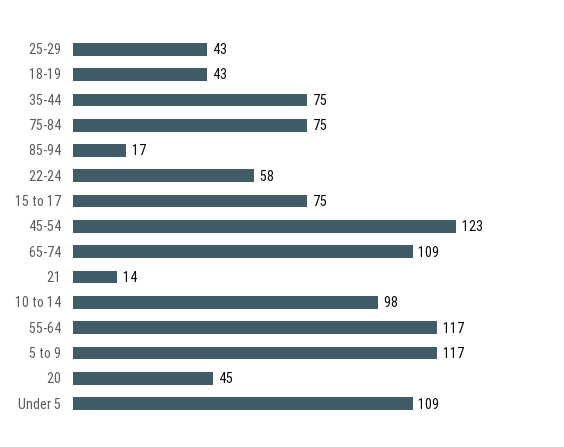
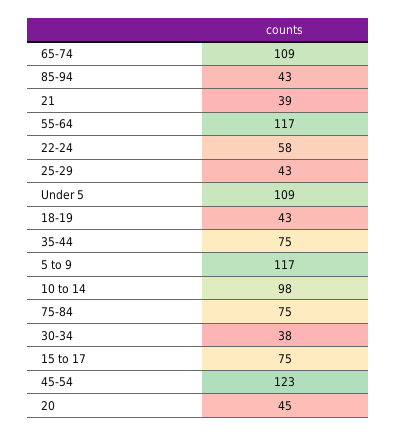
85-94: 17 -> 43
21: 14 -> 39
30-34: none -> 38

